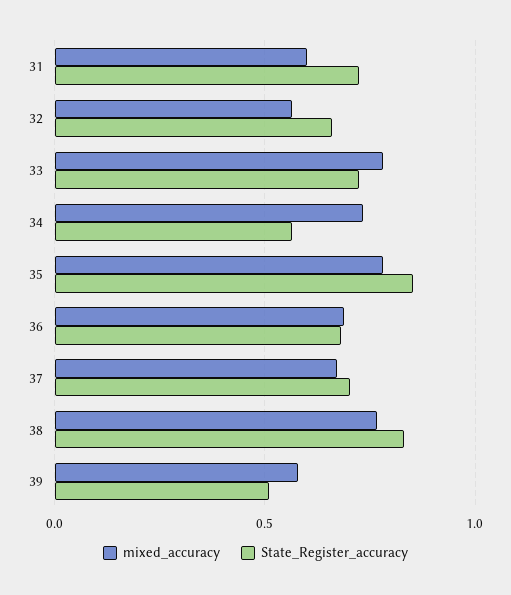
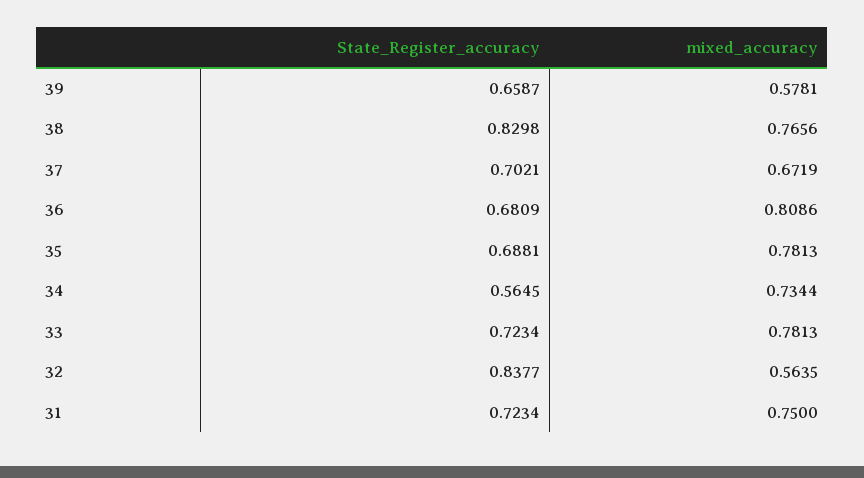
mixed_accuracy, 31: 0.6 -> 0.75
State_Register_accuracy, 32: 0.65 -> 0.8377
State_Register_accuracy, 35: 0.85 -> 0.6881
mixed_accuracy, 36: 0.7 -> 0.8086
State_Register_accuracy, 39: 0.5 -> 0.6587

